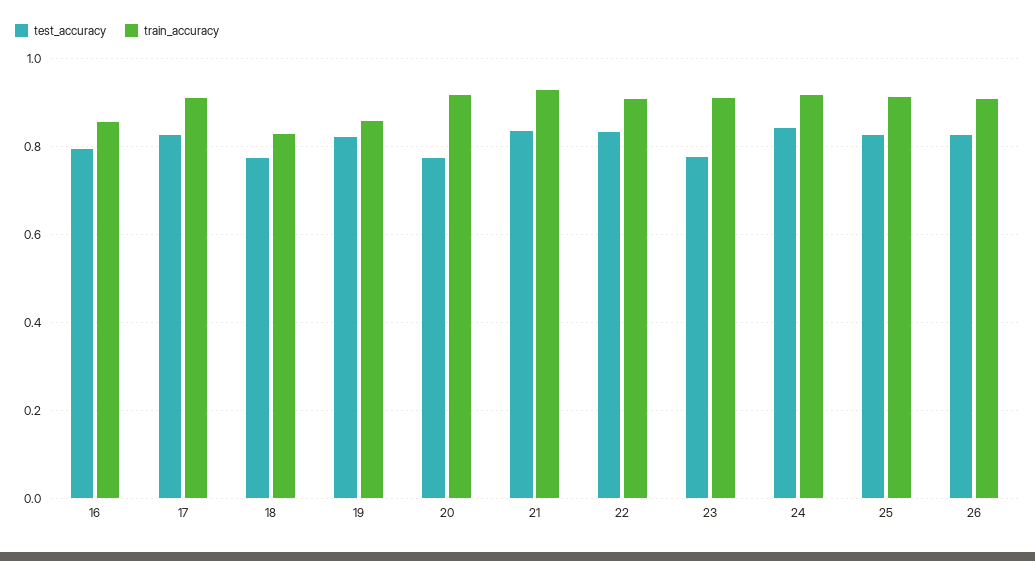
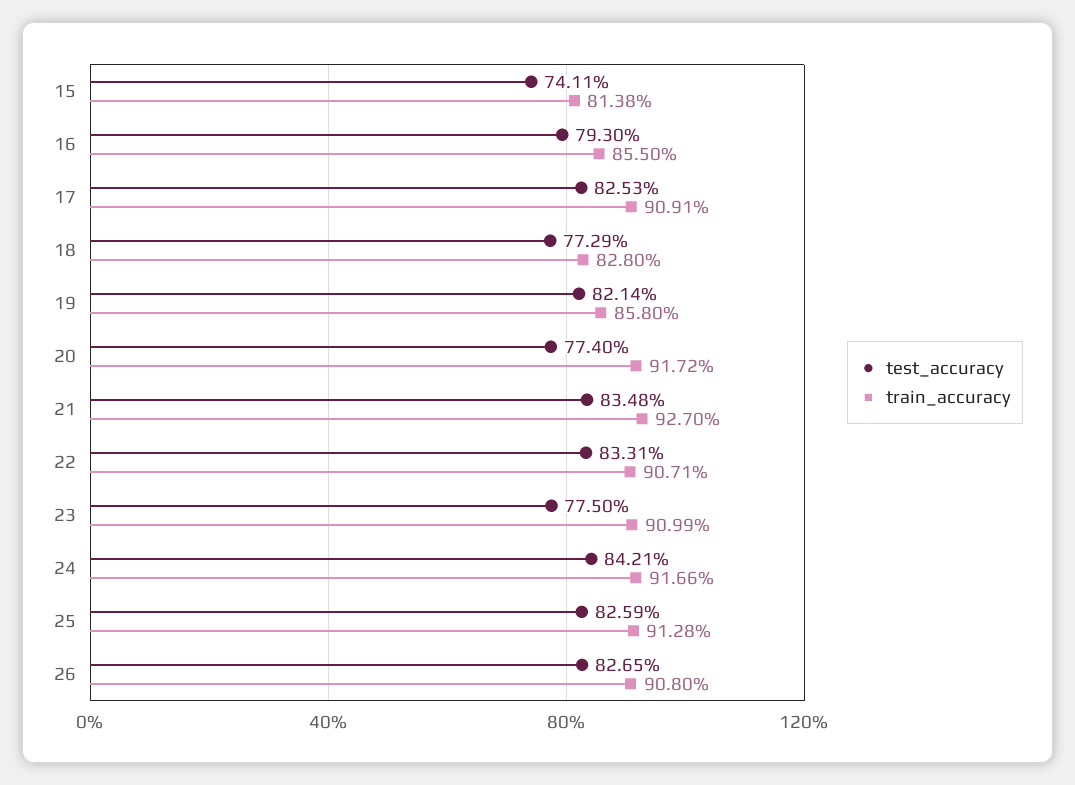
test_accuracy, 15: none -> 0.7411
train_accuracy, 15: none -> 0.8138

